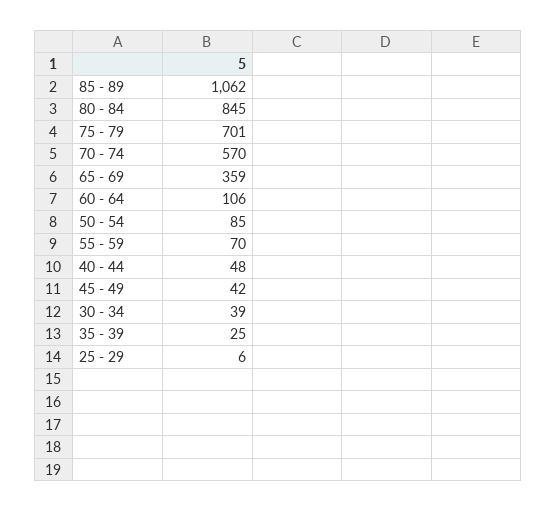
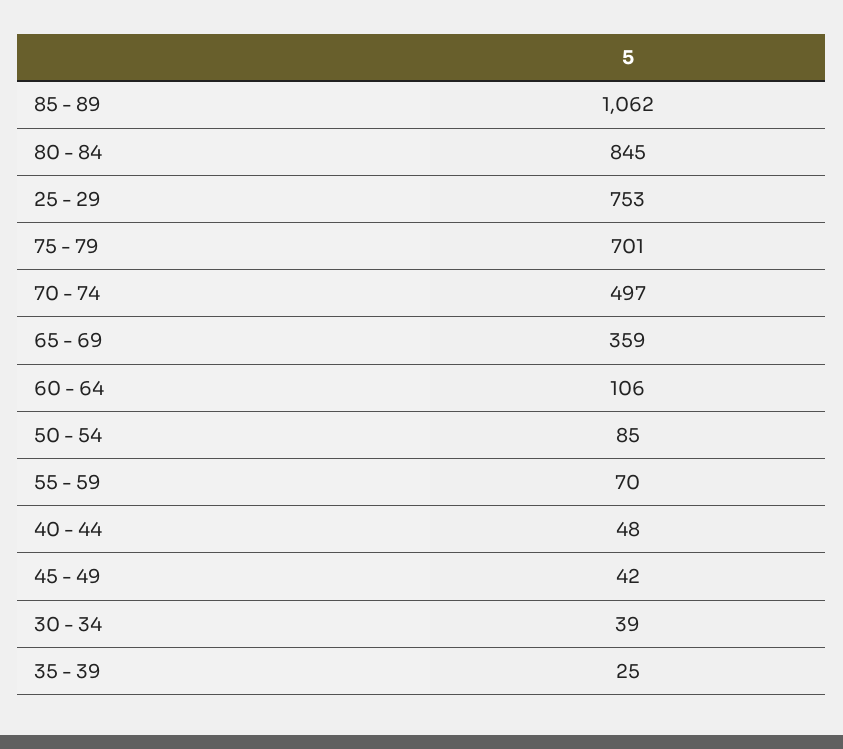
70 - 74: 570 -> 497
25 - 29: 6 -> 753

